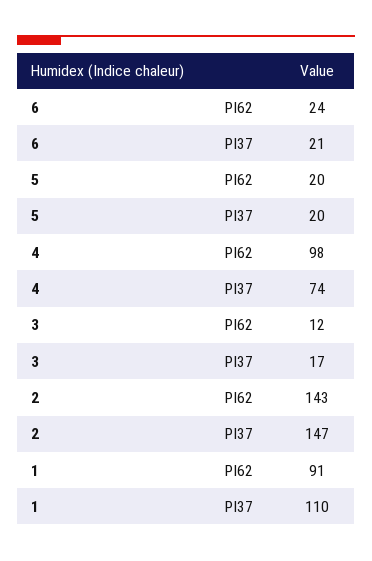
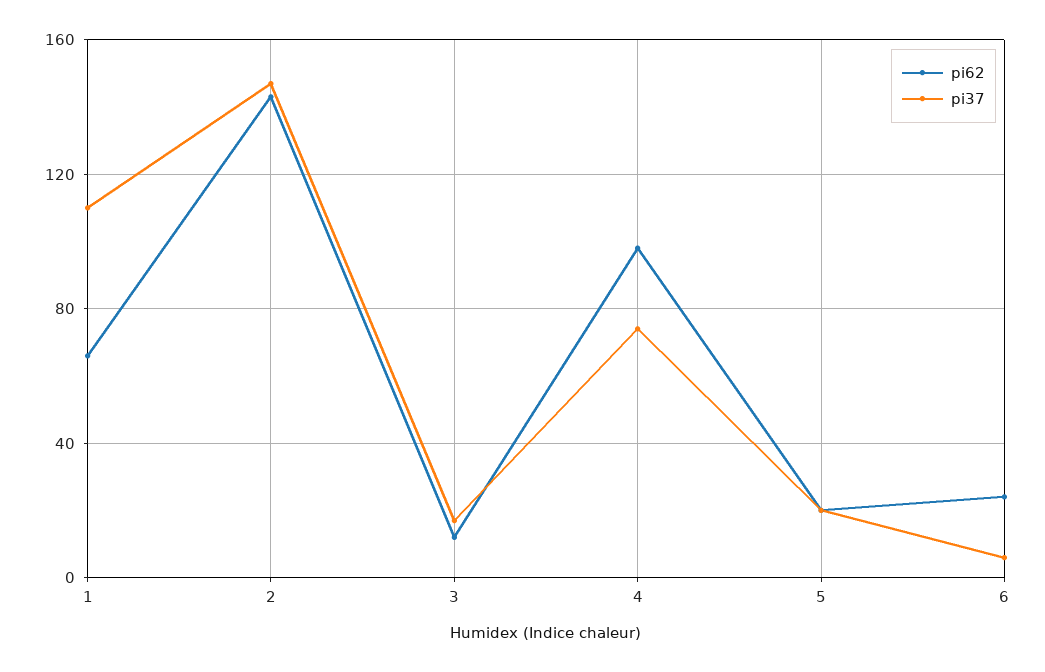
PI37, 6: 21 -> 5
PI62, 1: 91 -> 65

